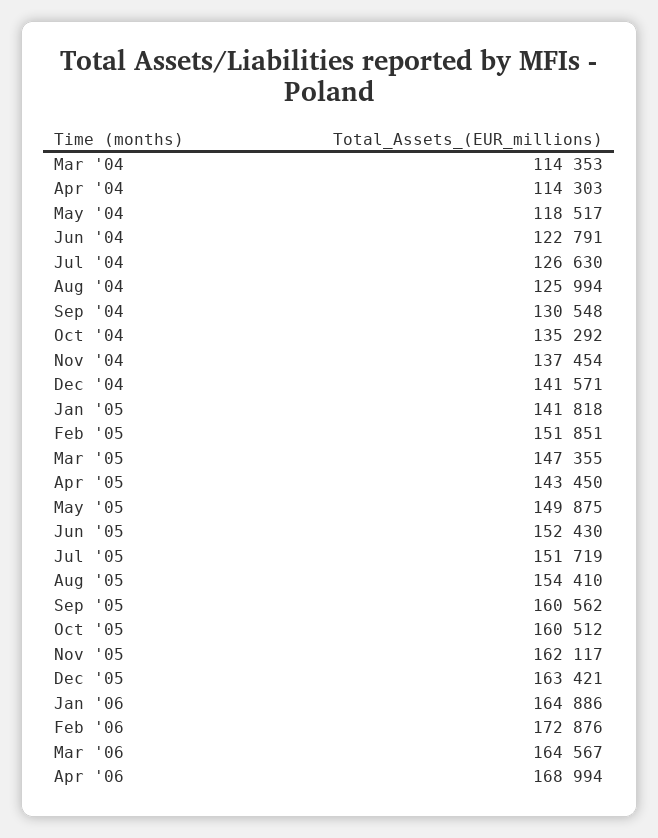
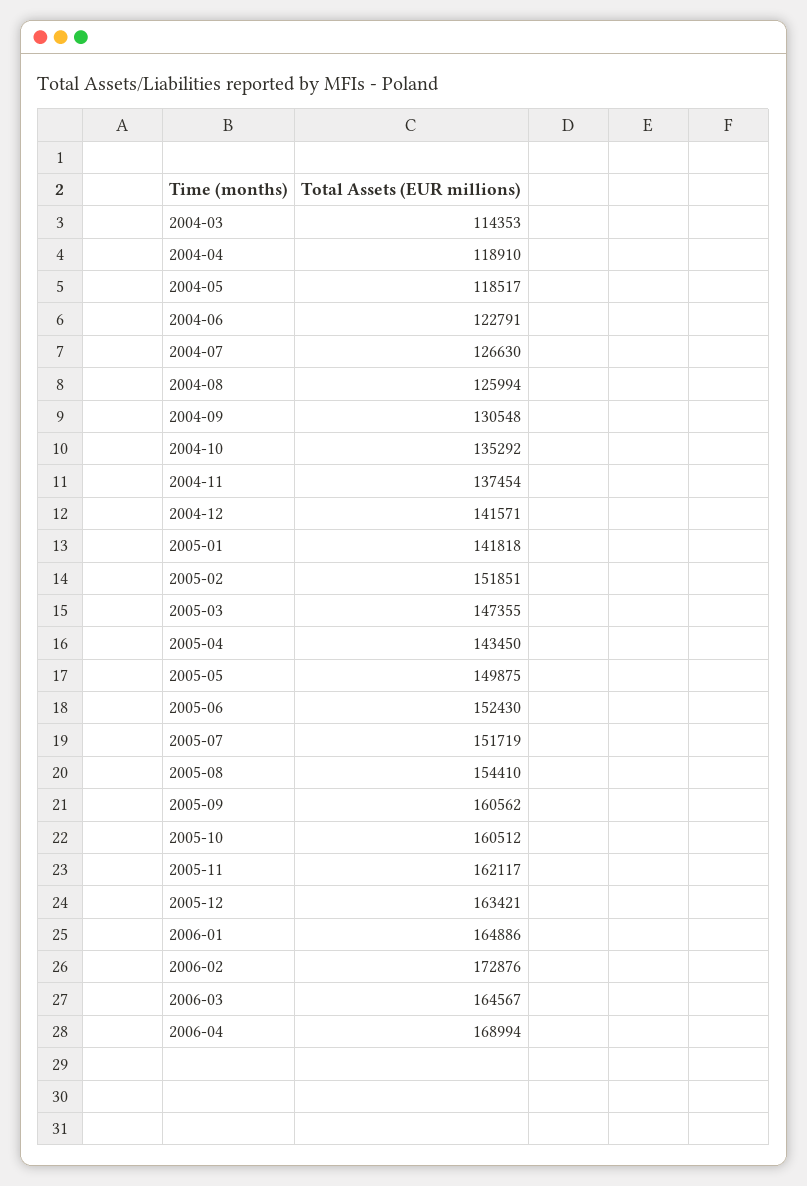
Apr '04: 114303 -> 118910

